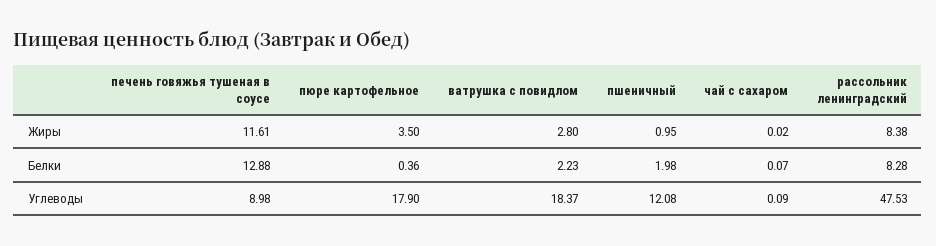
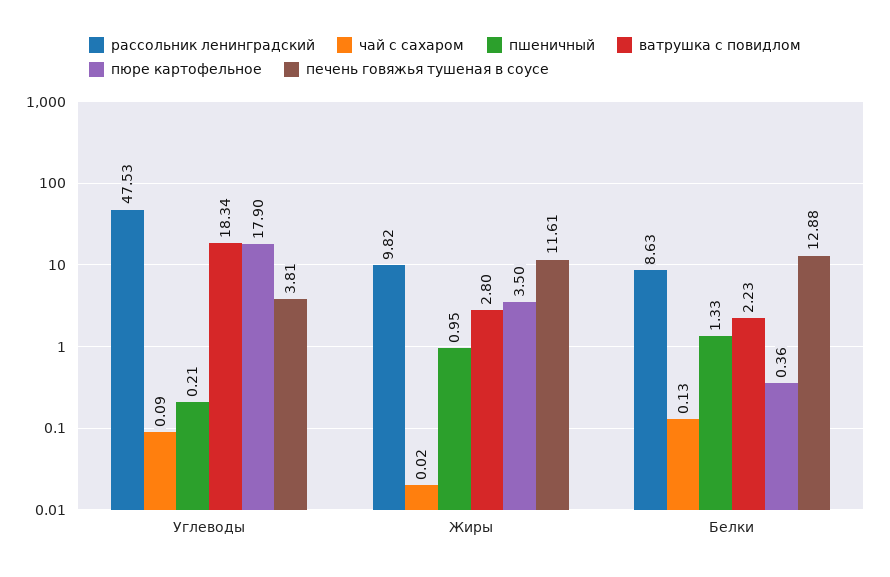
рассольник ленинградский, Жиры: 8.38 -> 9.82
пшеничный, Белки: 1.98 -> 1.33
чай с сахаром, Белки: 0.07 -> 0.13
рассольник ленинградский, Белки: 8.28 -> 8.63
печень говяжья тушеная в соусе, Углеводы: 8.98 -> 3.81
ватрушка с повидлом, Углеводы: 18.37 -> 18.34
пшеничный, Углеводы: 12.08 -> 0.21

